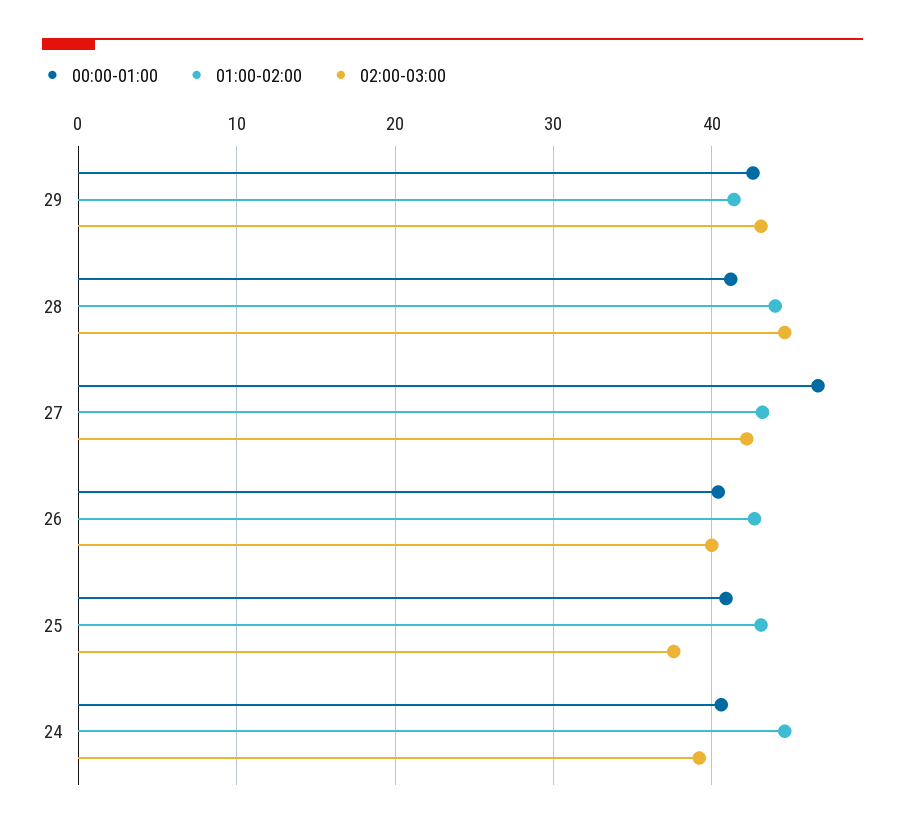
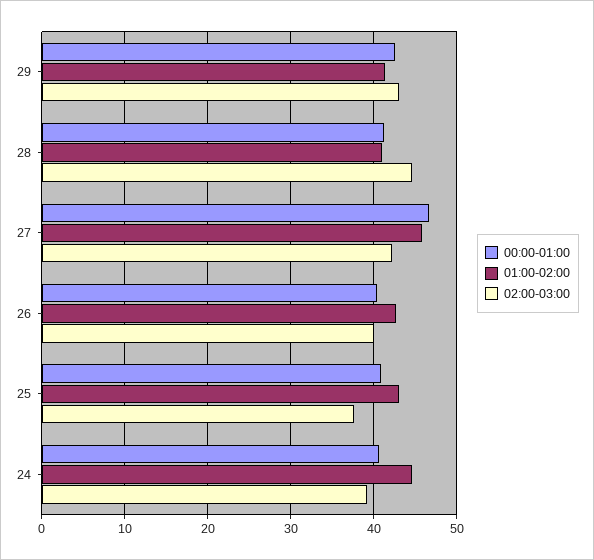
01:00-02:00, 28: 44 -> 41
01:00-02:00, 27: 43 -> 46

